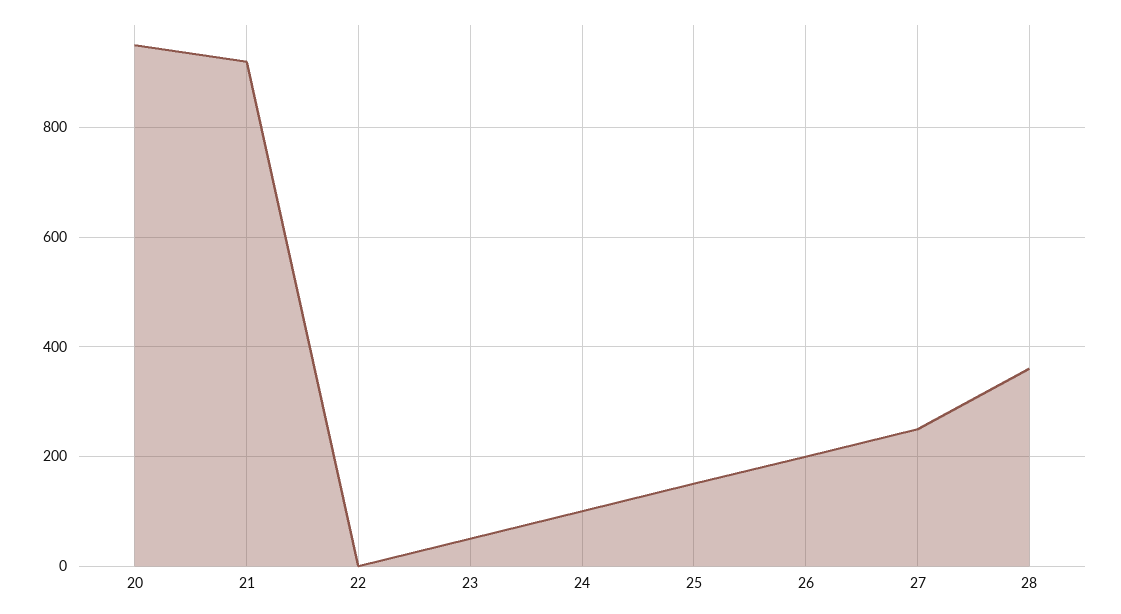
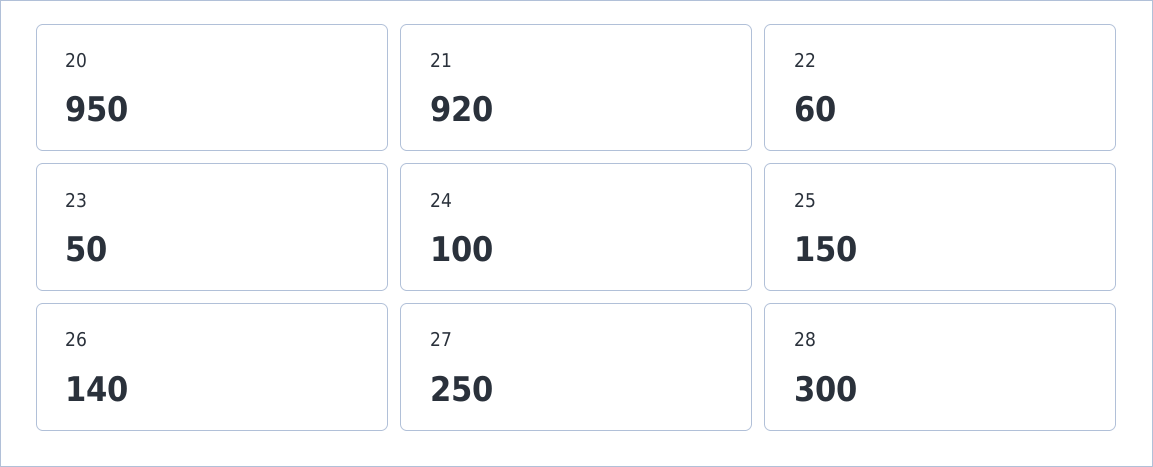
22: 0 -> 60
26: 200 -> 140
28: 360 -> 300

